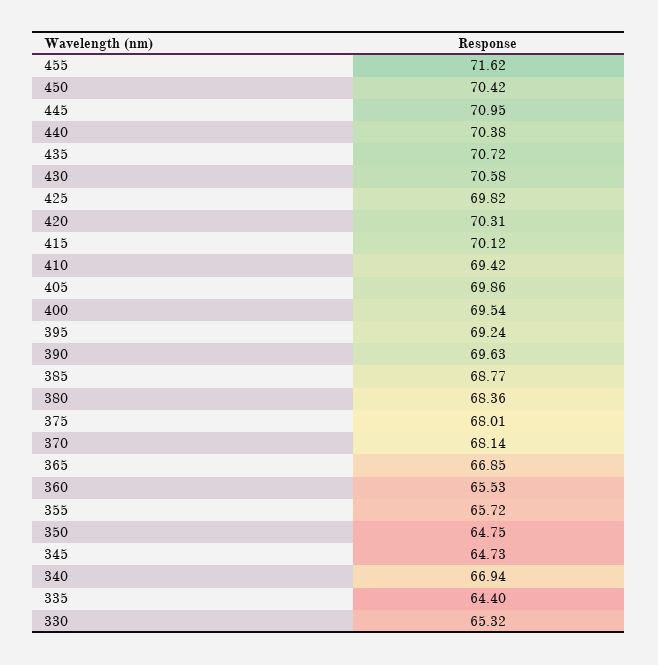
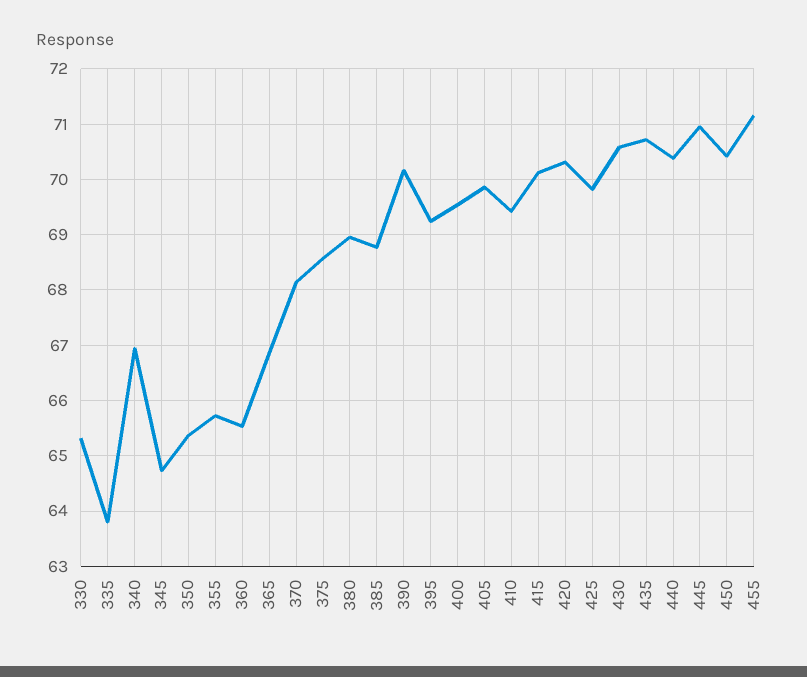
455: 71.62 -> 71.2
390: 69.63 -> 70.2
380: 68.36 -> 69
375: 68.01 -> 68.6
350: 64.75 -> 65.4
335: 64.4 -> 63.8

